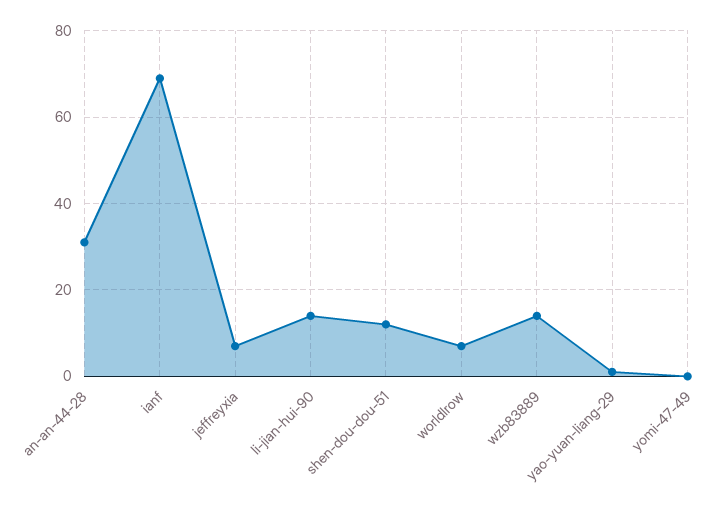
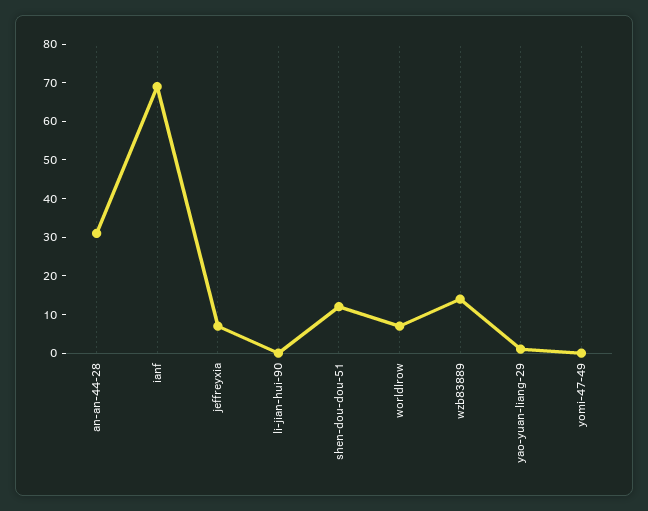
li-jian-hui-90: 15 -> 0

